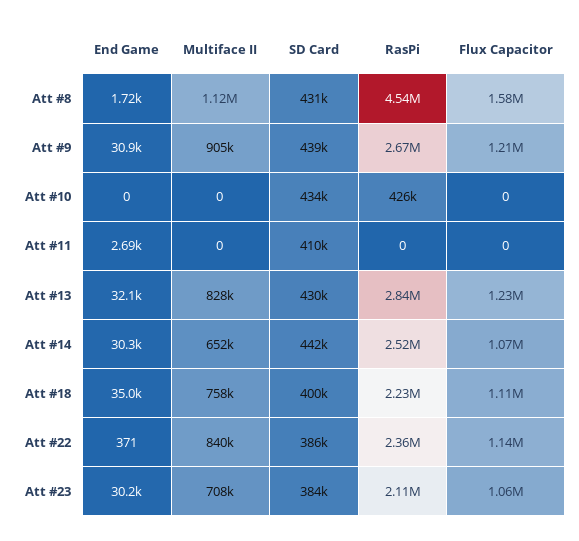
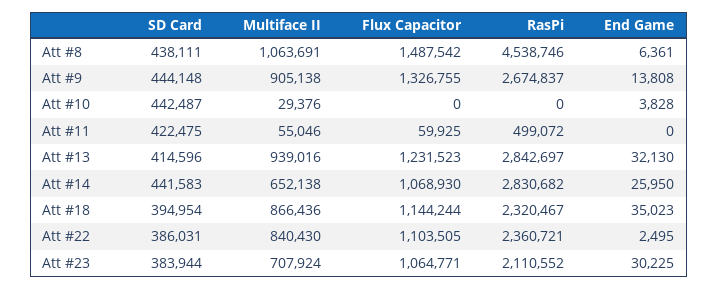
End Game, Att #8: 1720 -> 6361
Multiface II, Att #8: 1120000 -> 1063691
SD Card, Att #8: 431000 -> 438111
Flux Capacitor, Att #8: 1580000 -> 1487542
End Game, Att #9: 30900 -> 13808
SD Card, Att #9: 439000 -> 444148
Flux Capacitor, Att #9: 1210000 -> 1326755
End Game, Att #10: 0 -> 3828
Multiface II, Att #10: 0 -> 29376
SD Card, Att #10: 434000 -> 442487
RasPi, Att #10: 426000 -> 0
End Game, Att #11: 2690 -> 0
Multiface II, Att #11: 0 -> 55046
SD Card, Att #11: 410000 -> 422475
RasPi, Att #11: 0 -> 499072
Flux Capacitor, Att #11: 0 -> 59925
Multiface II, Att #13: 828000 -> 939016
SD Card, Att #13: 430000 -> 414596
End Game, Att #14: 30300 -> 25950
RasPi, Att #14: 2520000 -> 2830682
Multiface II, Att #18: 758000 -> 866436
SD Card, Att #18: 400000 -> 394954
RasPi, Att #18: 2230000 -> 2320467
Flux Capacitor, Att #18: 1110000 -> 1144244
End Game, Att #22: 371 -> 2495
Flux Capacitor, Att #22: 1140000 -> 1103505

